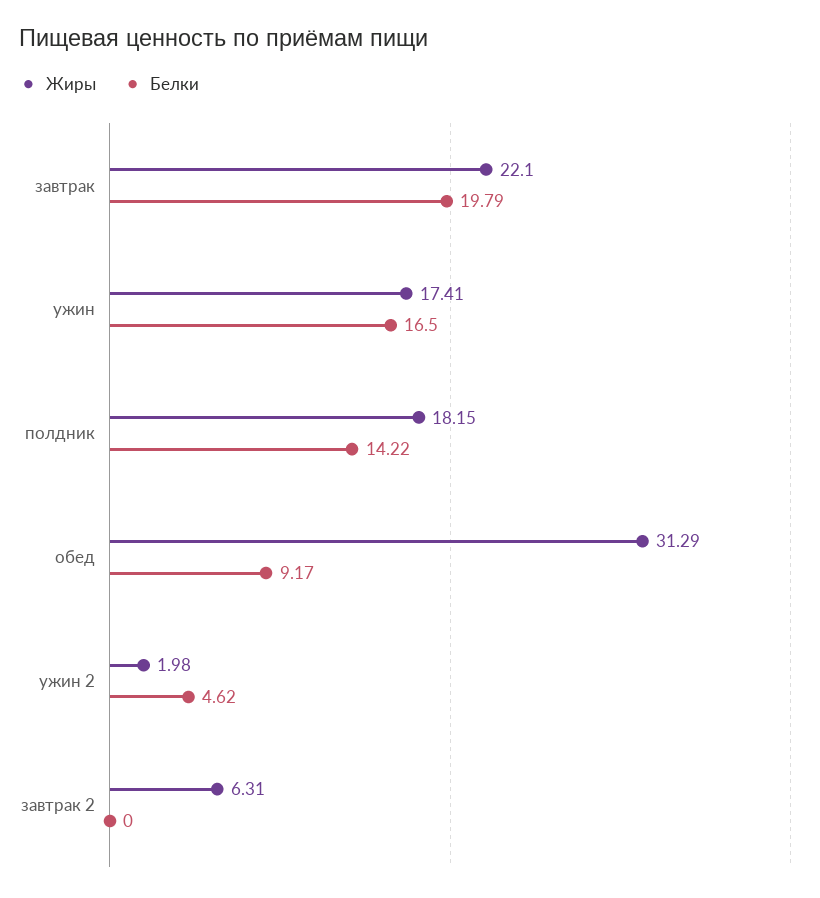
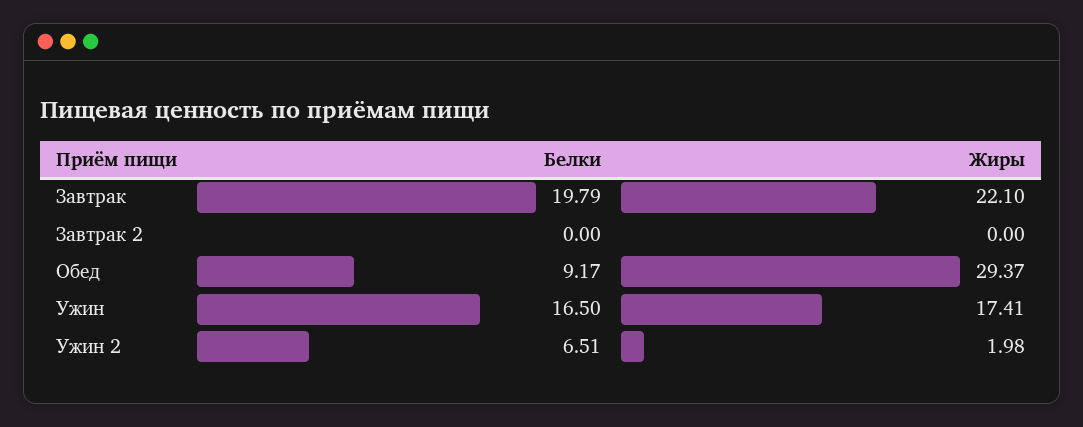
Жиры, полдник: 18.15 -> none
Белки, полдник: 14.22 -> none
Жиры, обед: 31.29 -> 29.37
Белки, ужин 2: 4.62 -> 6.51
Жиры, завтрак 2: 6.31 -> 0

